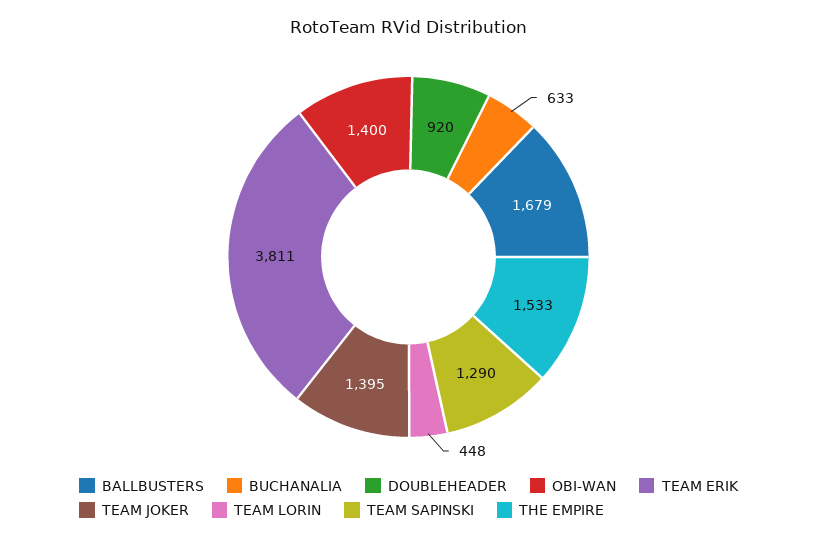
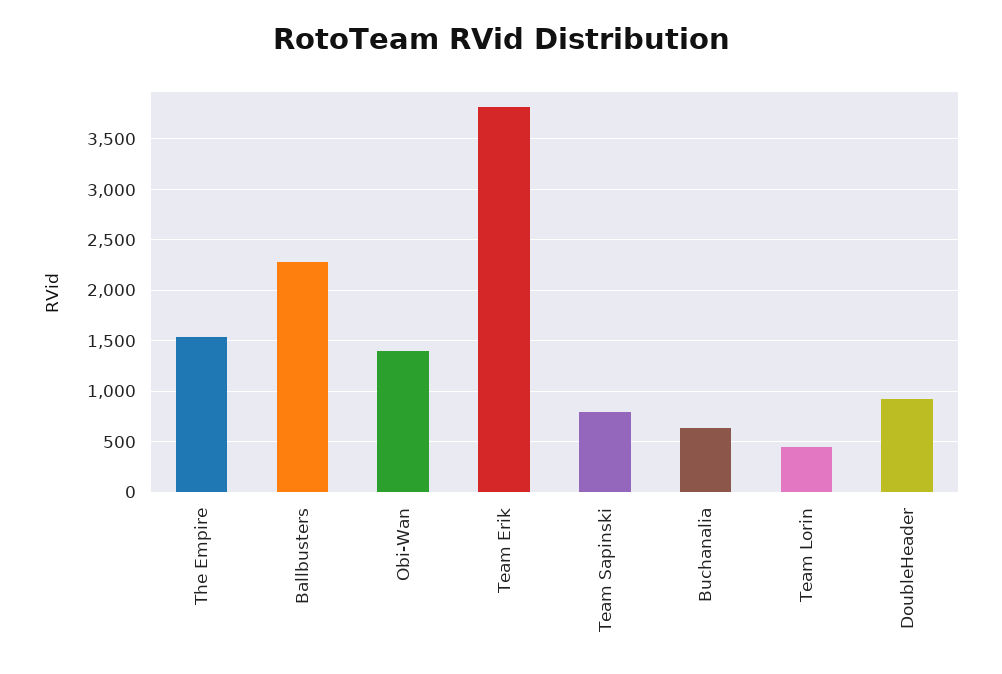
BALLBUSTERS: 1679 -> 2300
TEAM JOKER: 1395 -> none
TEAM SAPINSKI: 1290 -> 800

